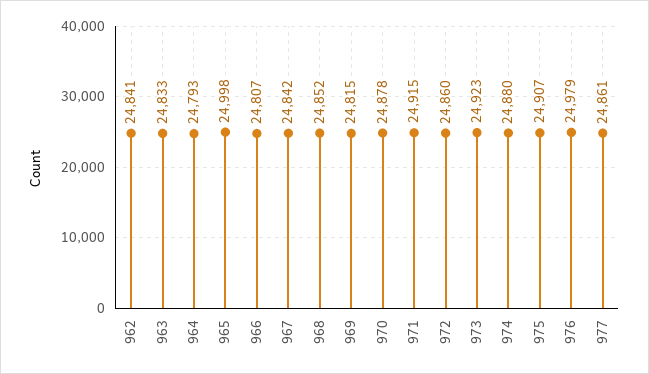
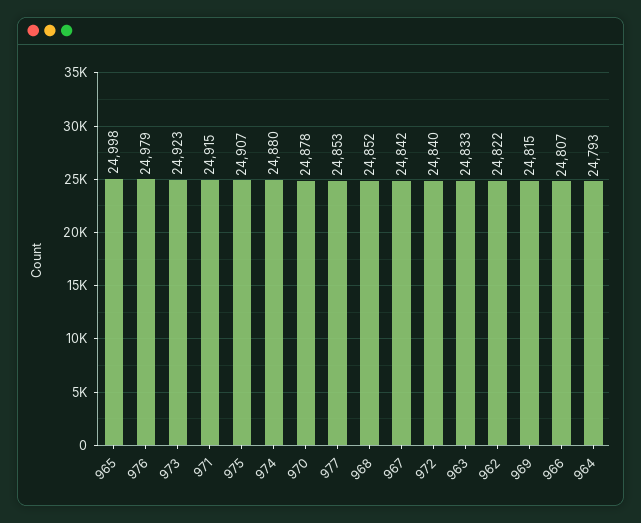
962: 24841 -> 24822
972: 24860 -> 24840
977: 24861 -> 24853

